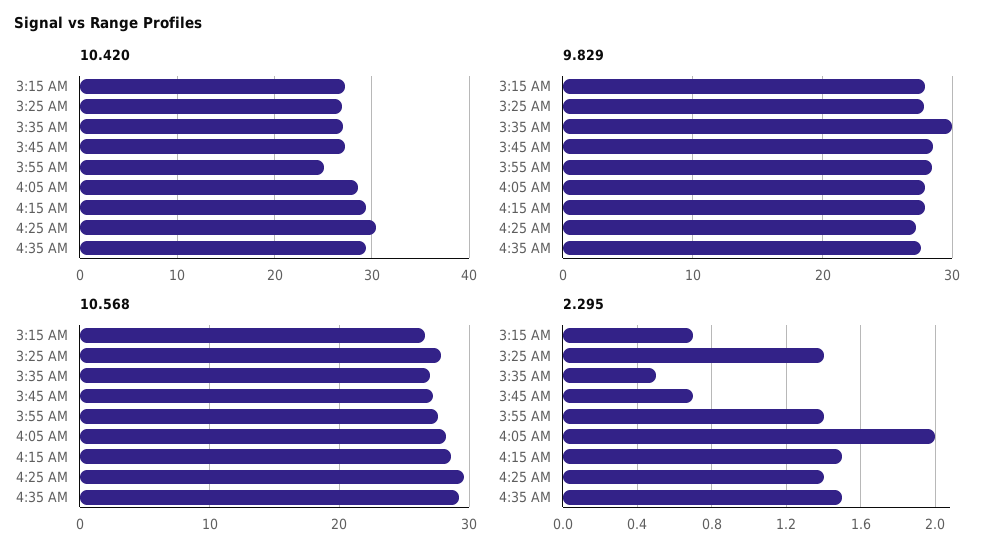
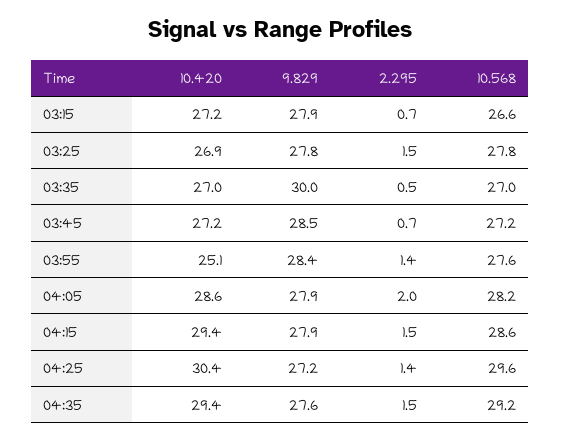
2.295, 3:25 AM: 1.4 -> 1.5

